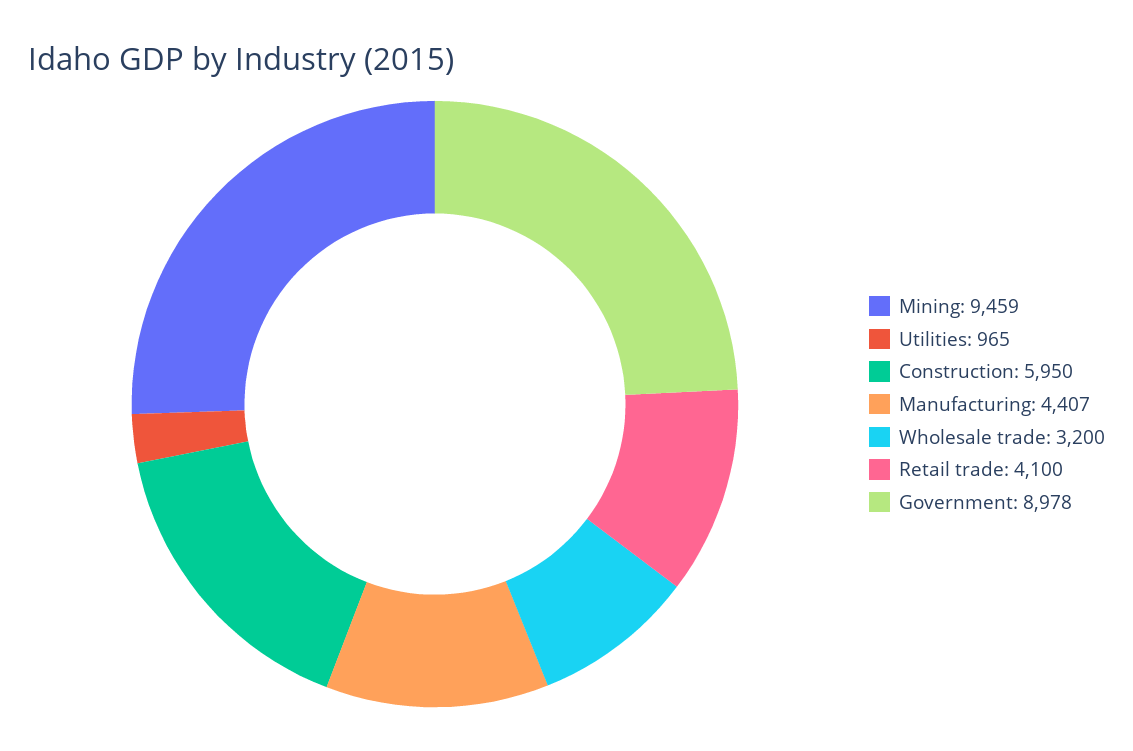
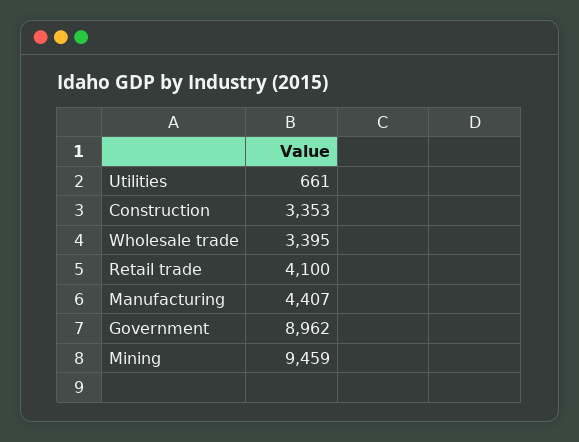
Utilities: 965 -> 661
Construction: 5950 -> 3353
Wholesale trade: 3200 -> 3395
Government: 8978 -> 8962

